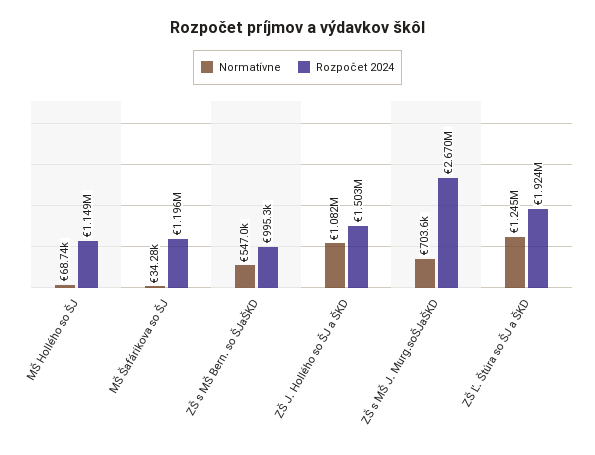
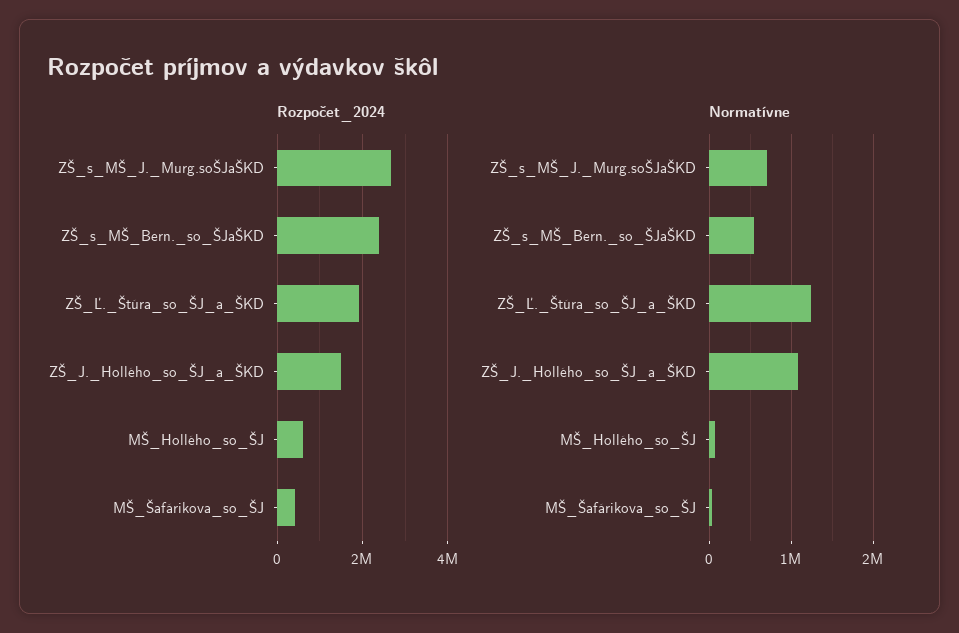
Rozpočet 2024, MŠ Hollého so ŠJ: 1149000 -> 600000
Rozpočet 2024, MŠ Šafárikova so ŠJ: 1196000 -> 400000
Rozpočet 2024, ZŠ s MŠ Bern. so ŠJaŠKD: 995300 -> 2400000

